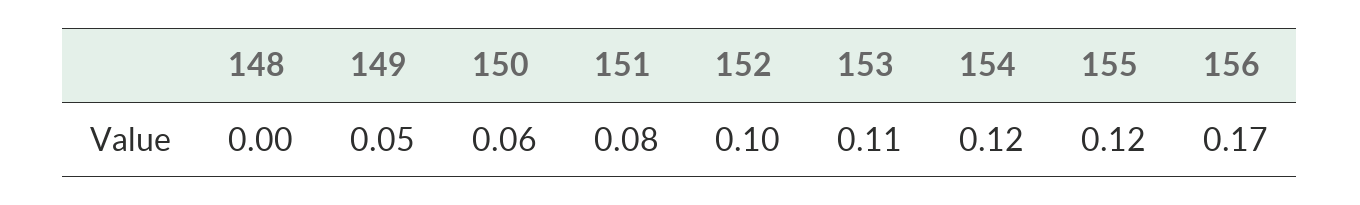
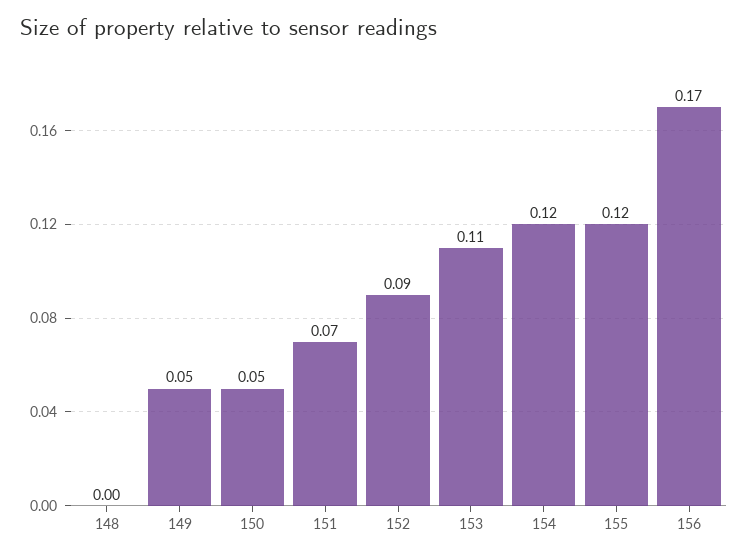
150: 0.06 -> 0.05
151: 0.08 -> 0.07
152: 0.1 -> 0.09

